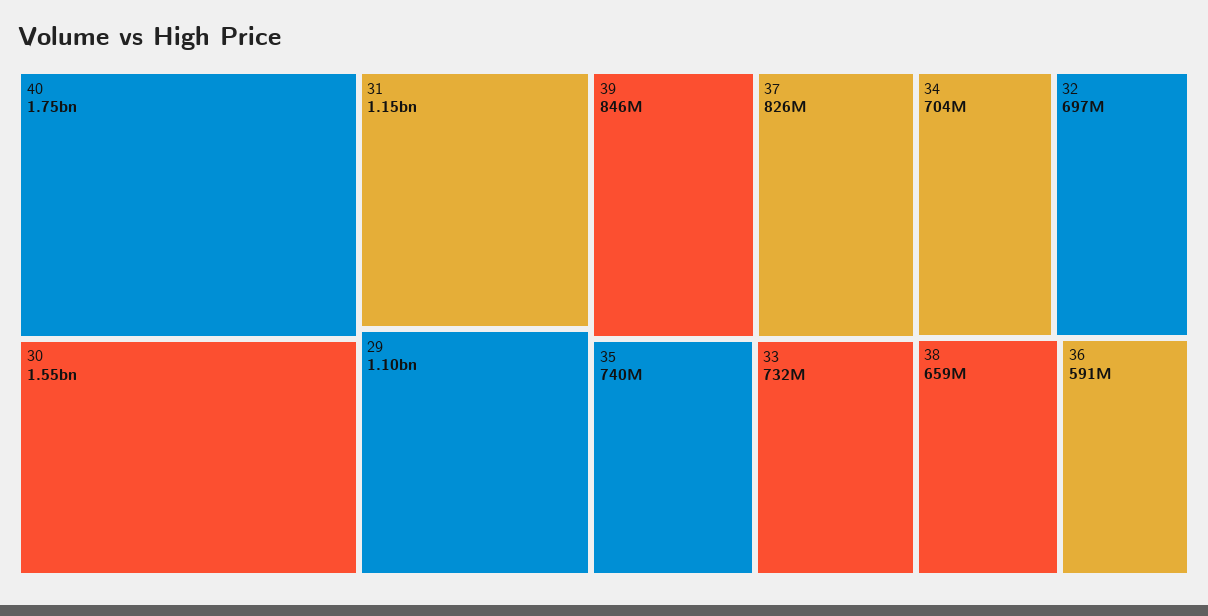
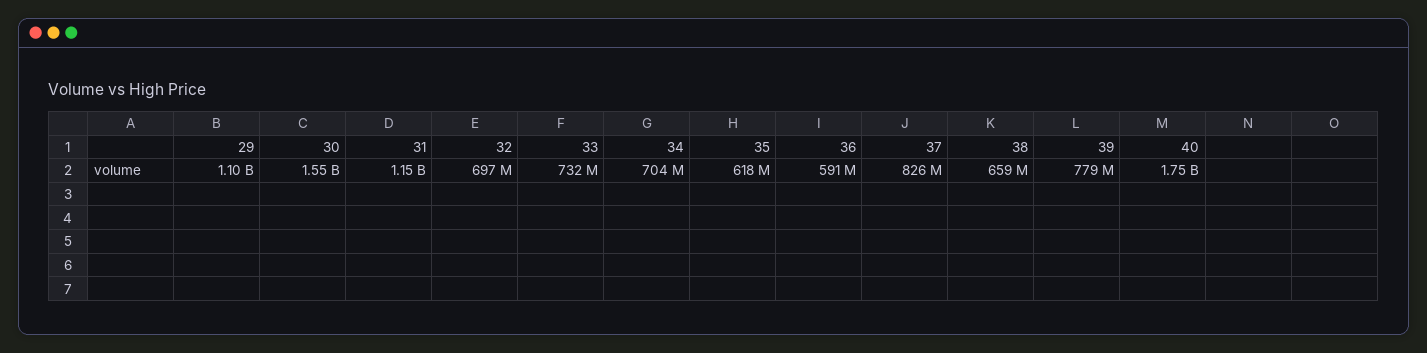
39: 846000000 -> 779000000
35: 740000000 -> 618000000

